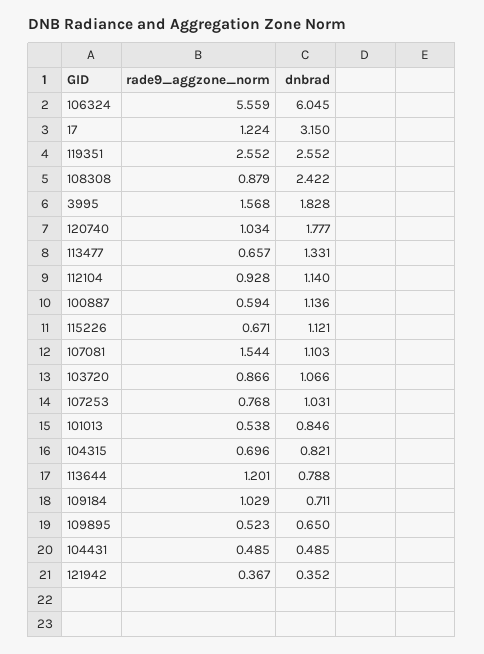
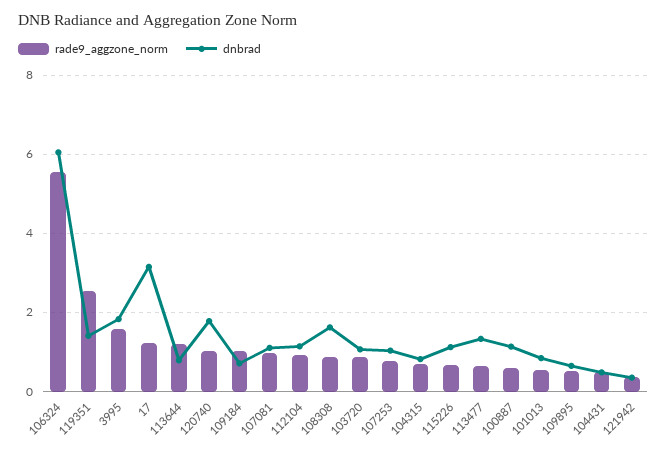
dnbrad, 119351: 2.552 -> 1.4
dnbrad, 108308: 2.422 -> 1.6
rade9_aggzone_norm, 107081: 1.544 -> 1

